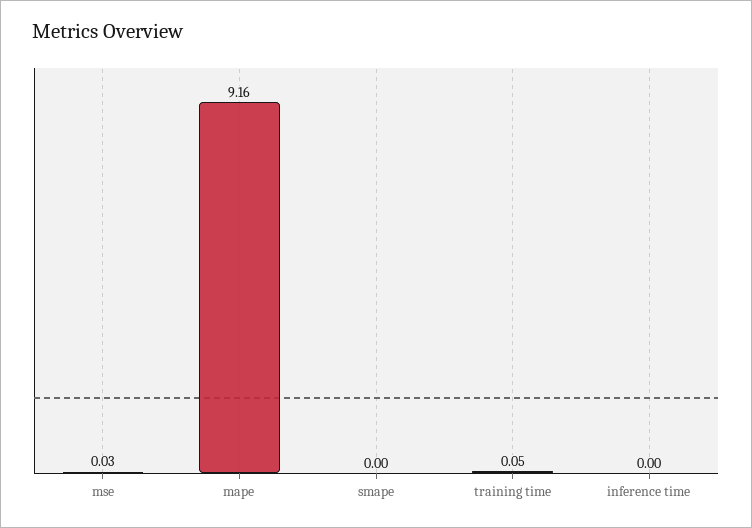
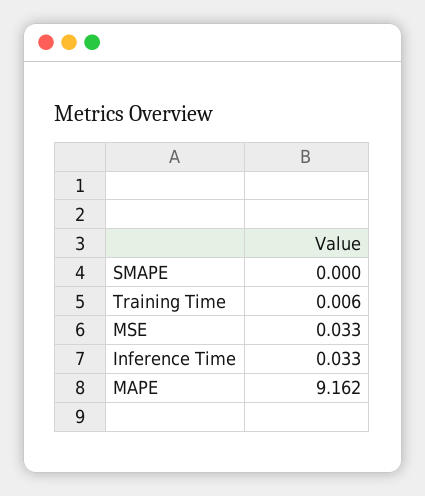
training time: 0.05 -> 0.006
inference time: 0 -> 0.033

